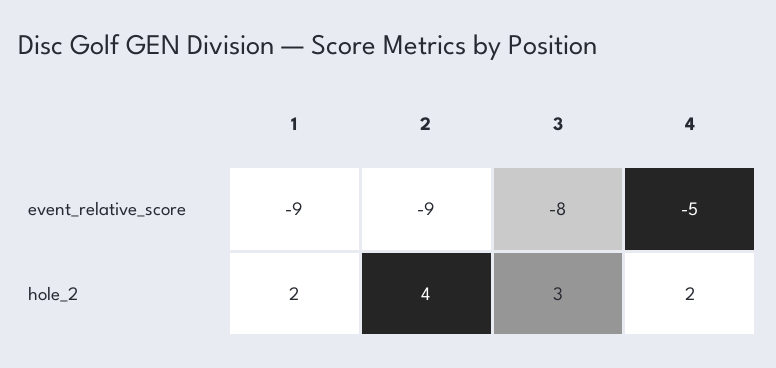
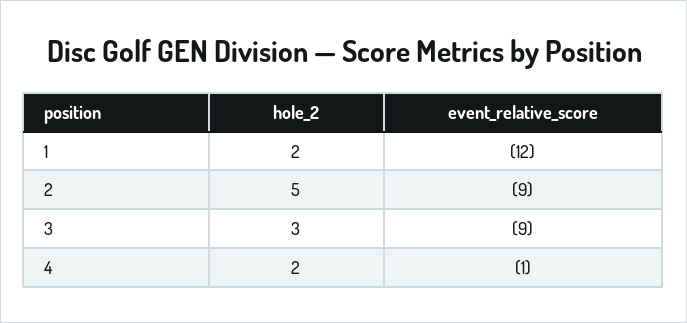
1, event_relative_score: -9 -> -12
3, event_relative_score: -8 -> -9
4, event_relative_score: -5 -> -1
2, hole_2: 4 -> 5

